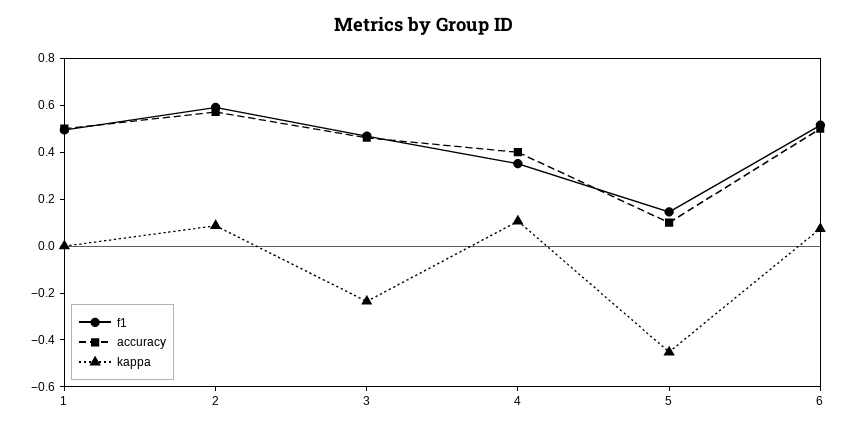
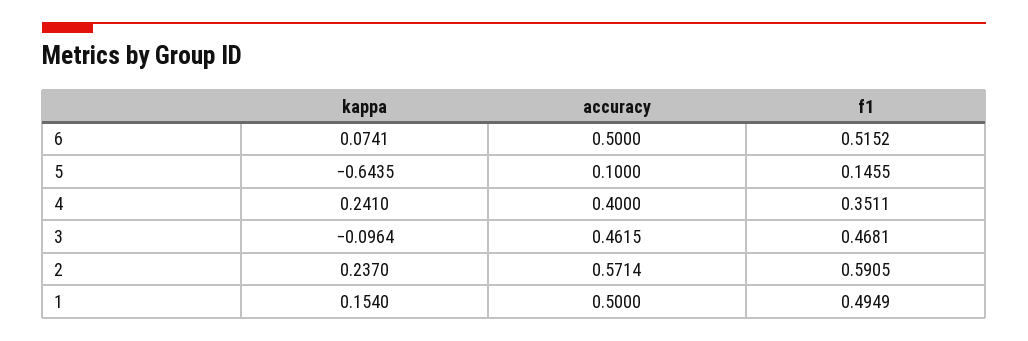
kappa, 1: 0 -> 0.154
kappa, 2: 0.1 -> 0.237
kappa, 3: -0.25 -> -0.0964
kappa, 4: 0.1 -> 0.241
kappa, 5: -0.45 -> -0.6435

